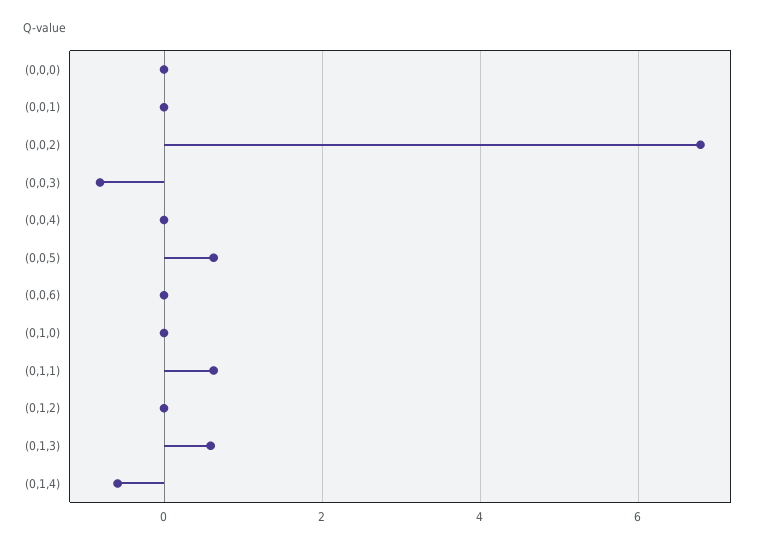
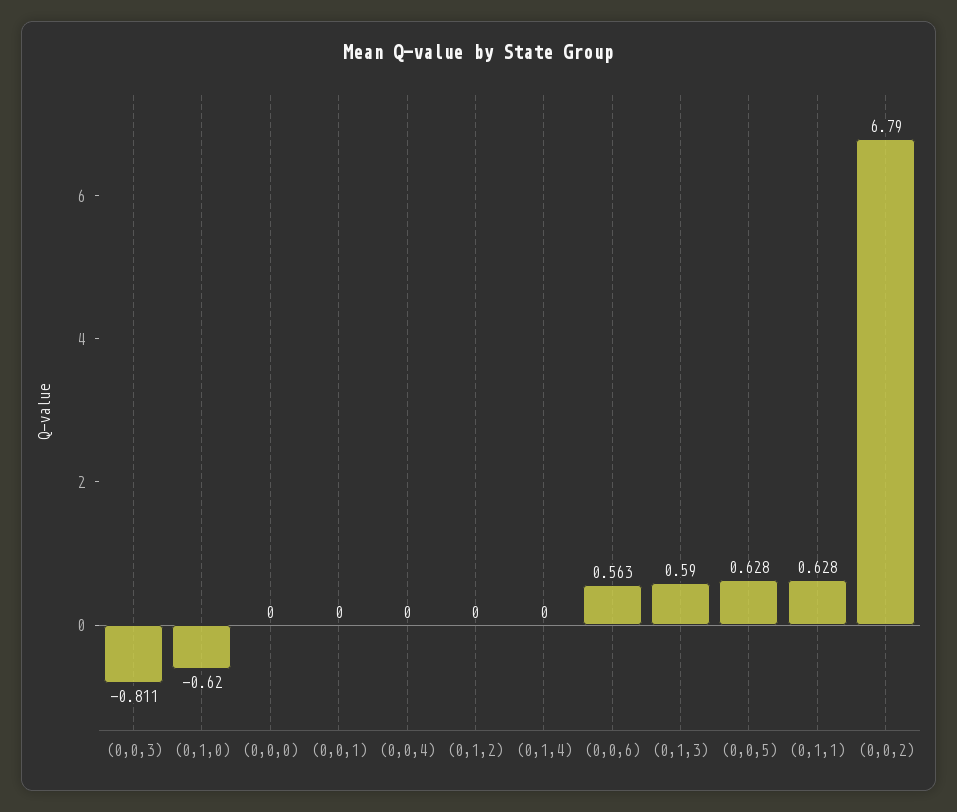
(0,0,6): 0 -> 0.563
(0,1,0): 0 -> -0.62
(0,1,4): -0.6 -> 0

